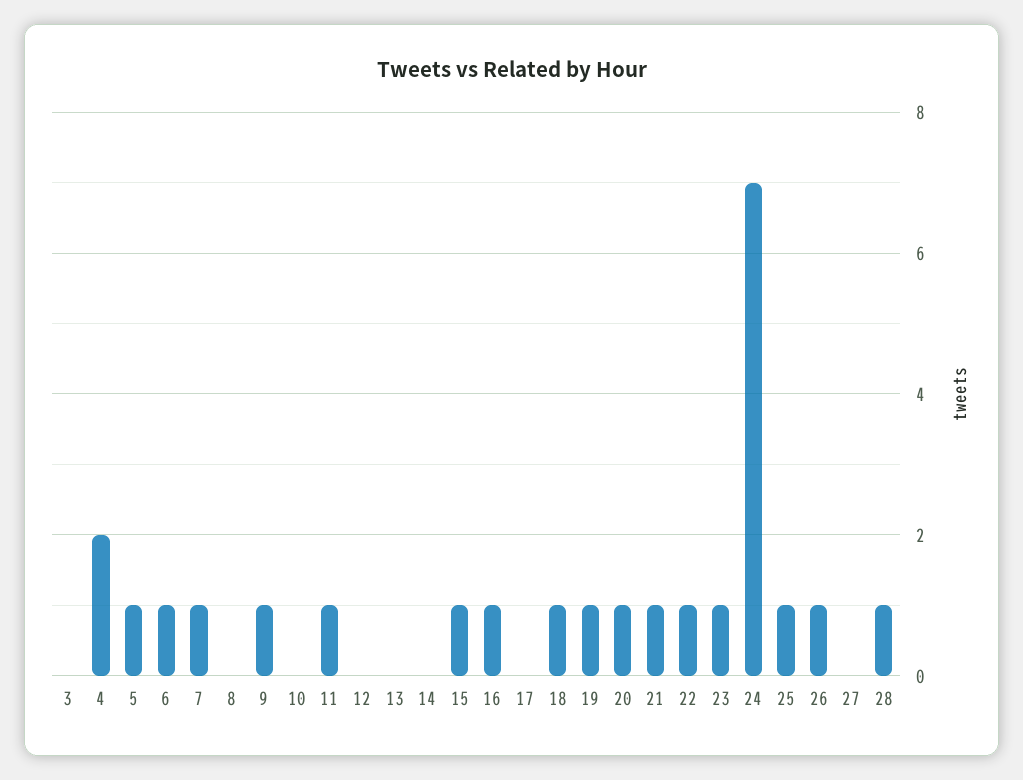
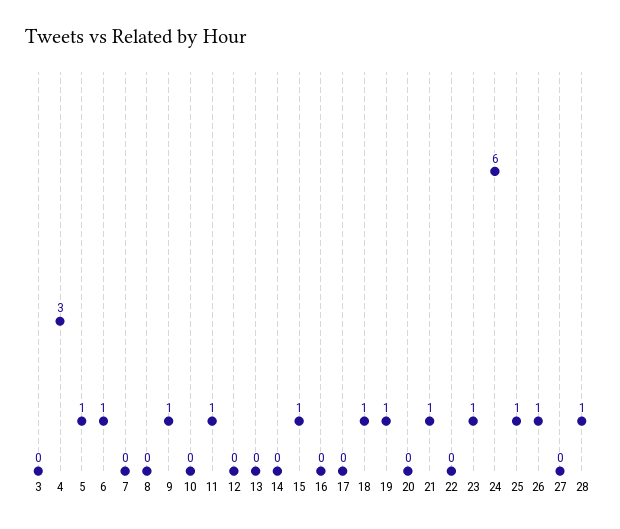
4: 2 -> 3
7: 1 -> 0
16: 1 -> 0
20: 1 -> 0
22: 1 -> 0
24: 7 -> 6

